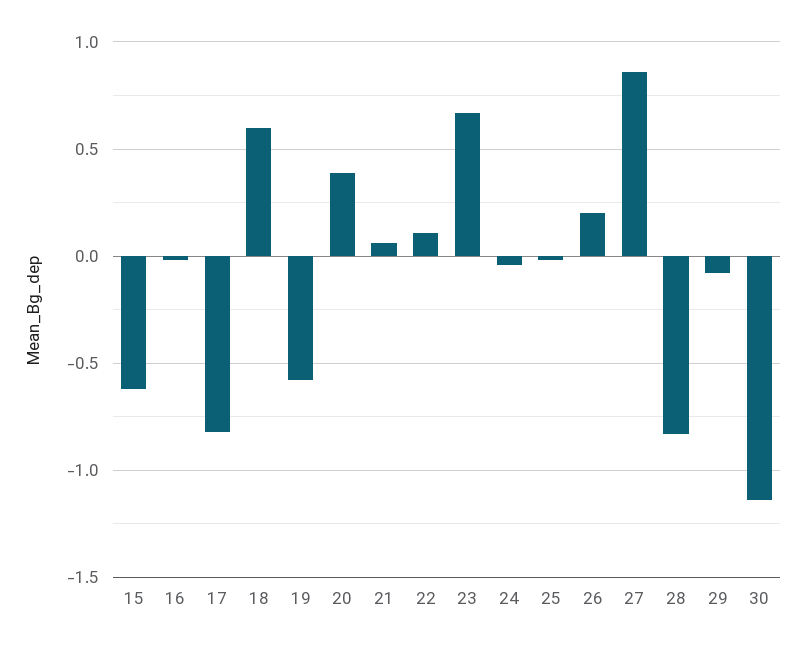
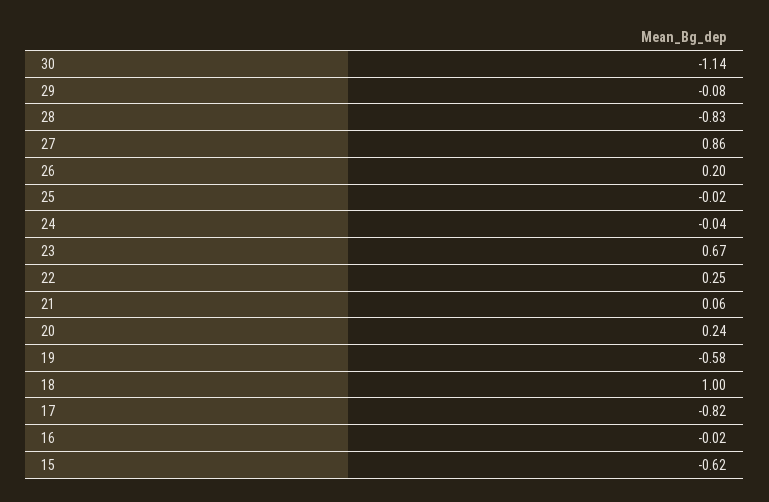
18: 0.6 -> 1
20: 0.4 -> 0.24
22: 0.1 -> 0.25

